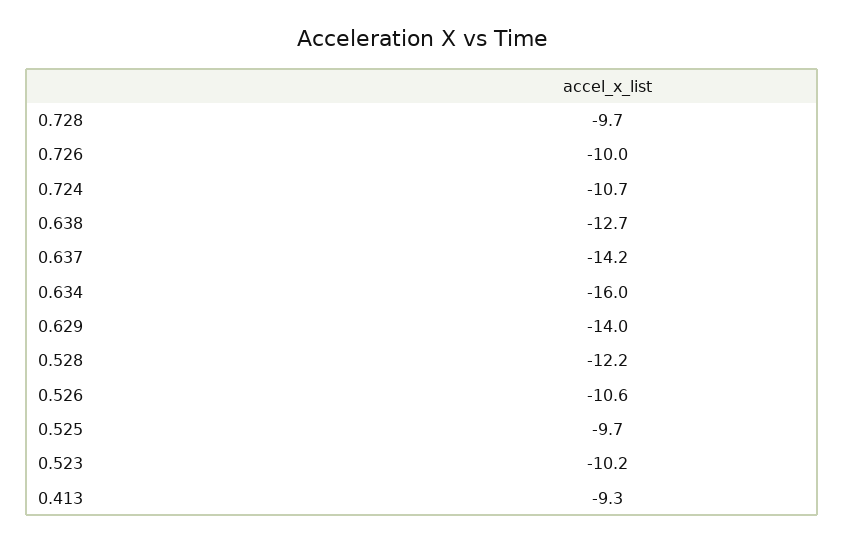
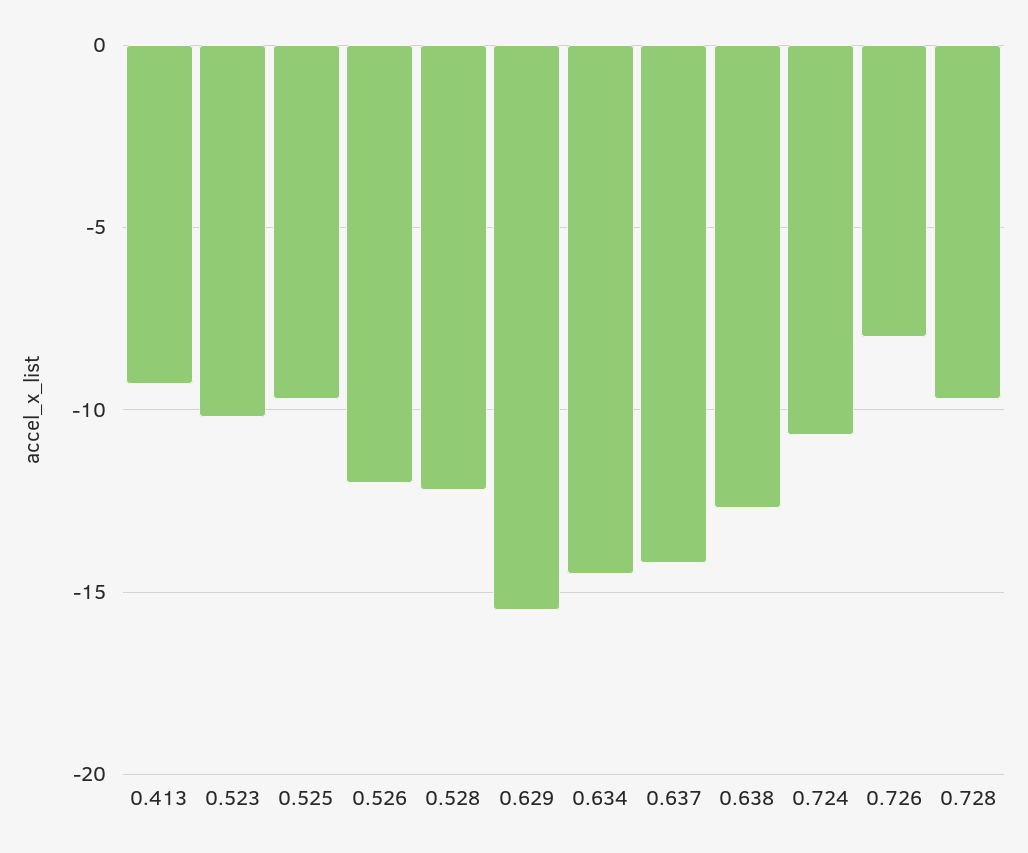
0.726: -10 -> -8
0.634: -16 -> -14.5
0.629: -14 -> -15.5
0.526: -10.6 -> -12

